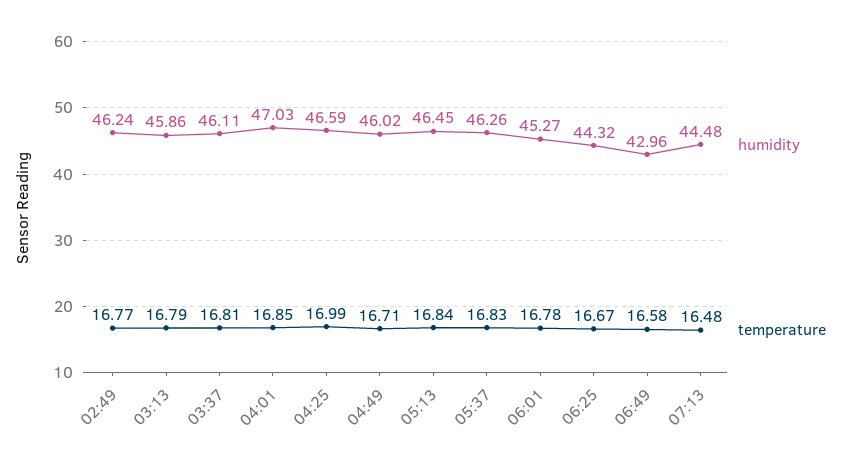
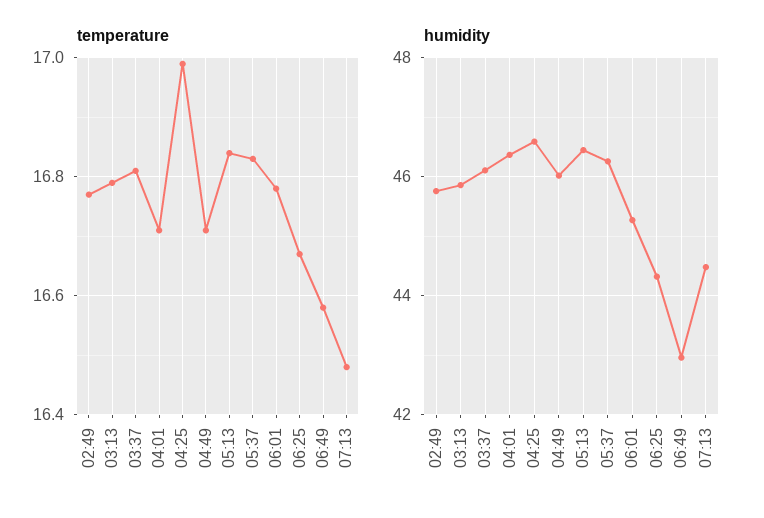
humidity, 02:49: 46.24 -> 45.8
humidity, 04:01: 47.03 -> 46.4
temperature, 04:01: 16.85 -> 16.7

